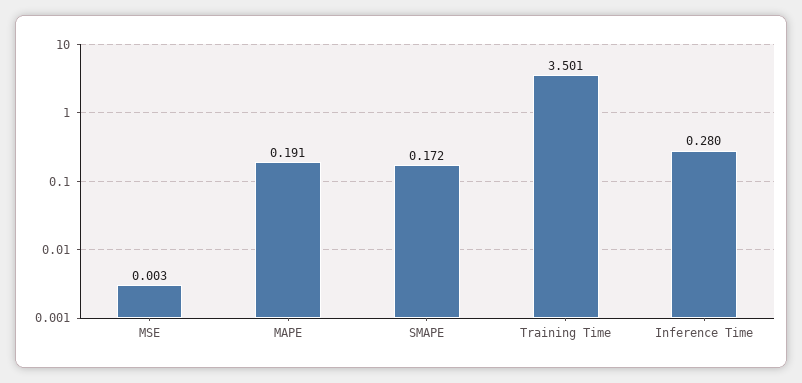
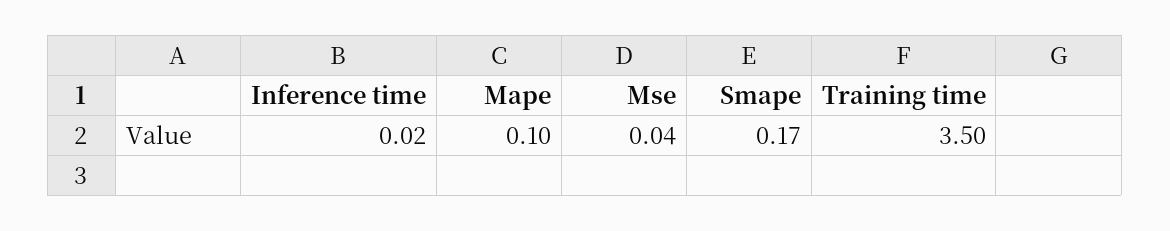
MSE: 0.003 -> 0.04
MAPE: 0.191 -> 0.1
Inference Time: 0.28 -> 0.02

